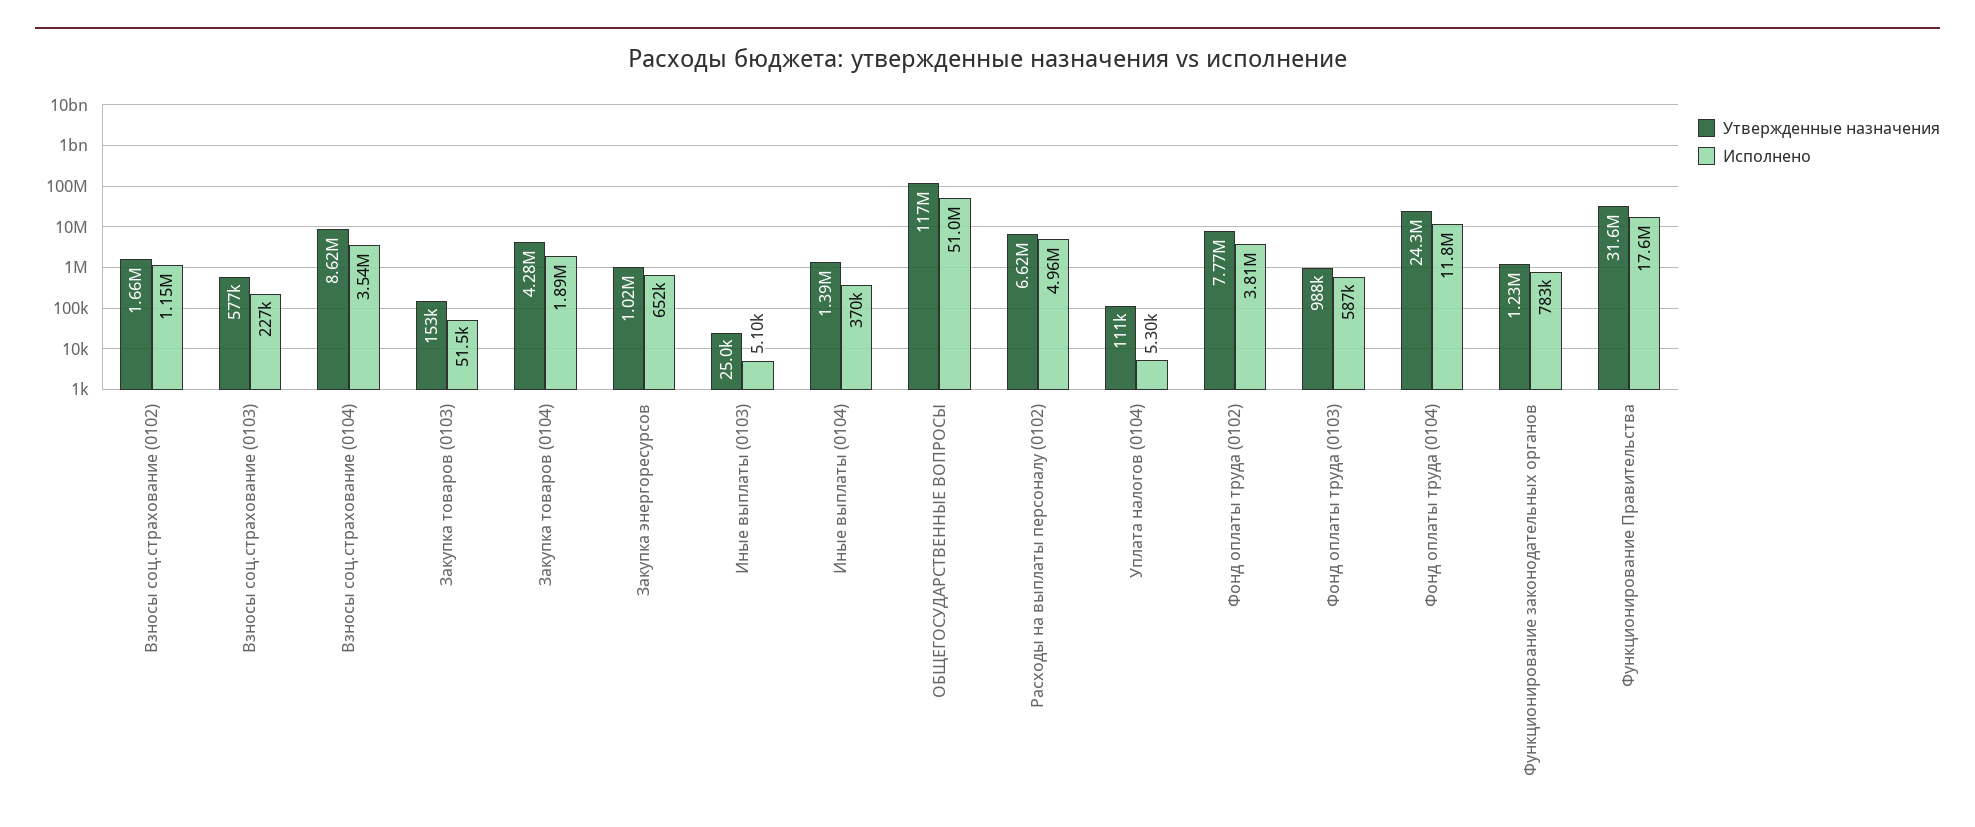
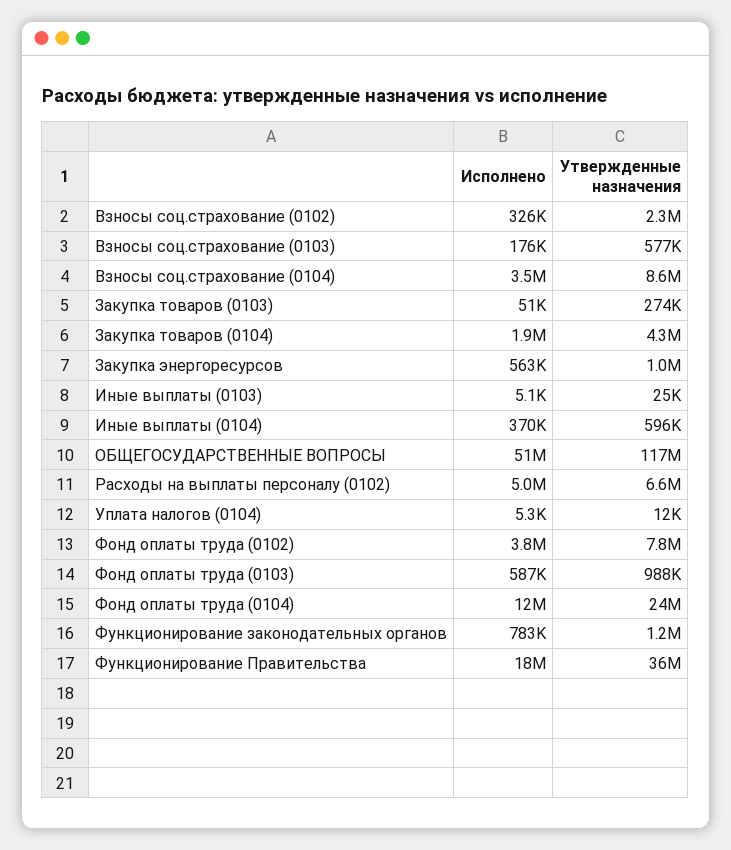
Утвержденные назначения, Взносы соц.страхование (0102): 1660000 -> 2300000
Исполнено, Взносы соц.страхование (0102): 1150000 -> 326000
Исполнено, Взносы соц.страхование (0103): 227000 -> 176000
Утвержденные назначения, Закупка товаров (0103): 153000 -> 274000
Исполнено, Закупка энергоресурсов: 652000 -> 563000
Утвержденные назначения, Иные выплаты (0104): 1390000 -> 596000
Утвержденные назначения, Уплата налогов (0104): 111000 -> 12000
Утвержденные назначения, Функционирование Правительства: 31600000 -> 36000000

